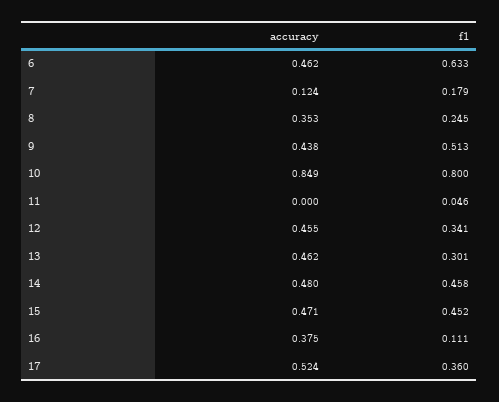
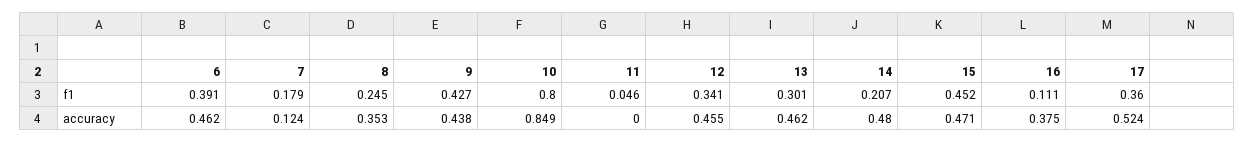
f1, 6: 0.633 -> 0.391
f1, 9: 0.513 -> 0.427
f1, 14: 0.458 -> 0.207

